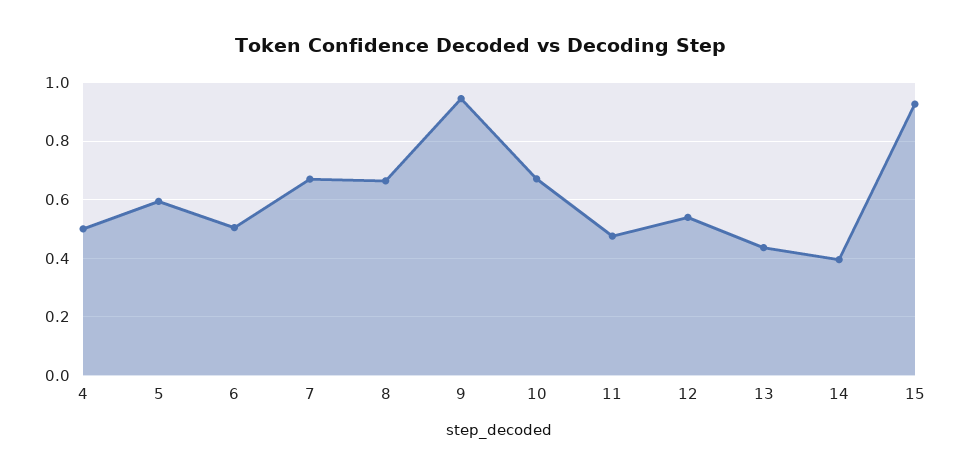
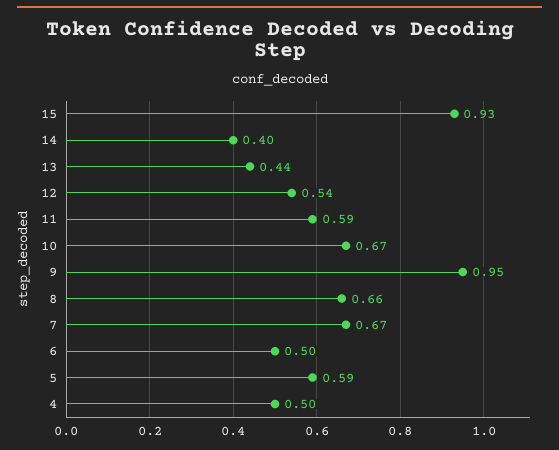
11: 0.475 -> 0.59

